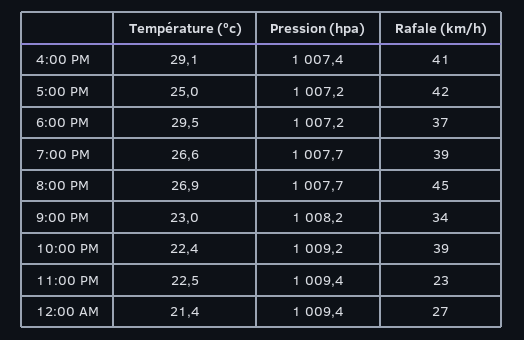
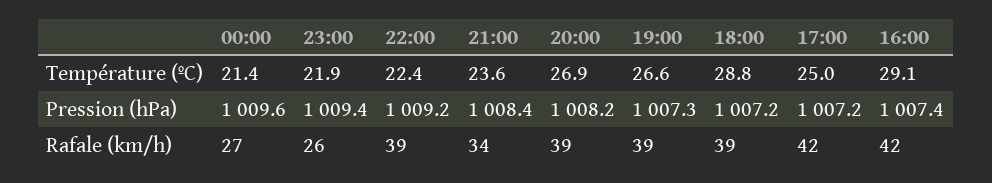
Rafale (km/h), 4:00 PM: 41 -> 42
Température (ºc), 6:00 PM: 29.5 -> 28.8
Rafale (km/h), 6:00 PM: 37 -> 39
Pression (hpa), 7:00 PM: 1007.7 -> 1007.3
Pression (hpa), 8:00 PM: 1007.7 -> 1008.2
Rafale (km/h), 8:00 PM: 45 -> 39
Température (ºc), 9:00 PM: 23 -> 23.6
Pression (hpa), 9:00 PM: 1008.2 -> 1008.4
Température (ºc), 11:00 PM: 22.5 -> 21.9
Rafale (km/h), 11:00 PM: 23 -> 26
Pression (hpa), 12:00 AM: 1009.4 -> 1009.6

